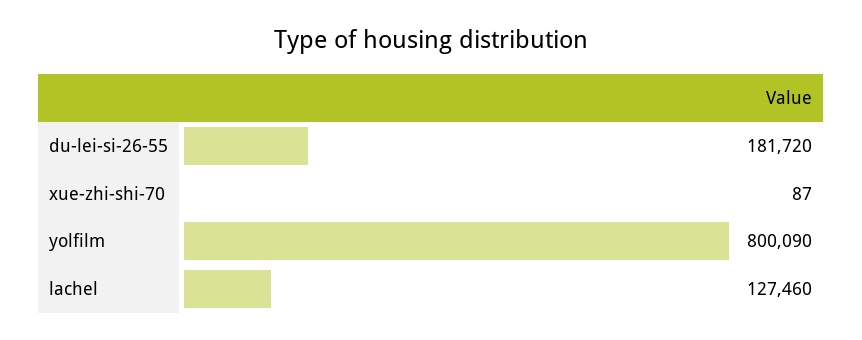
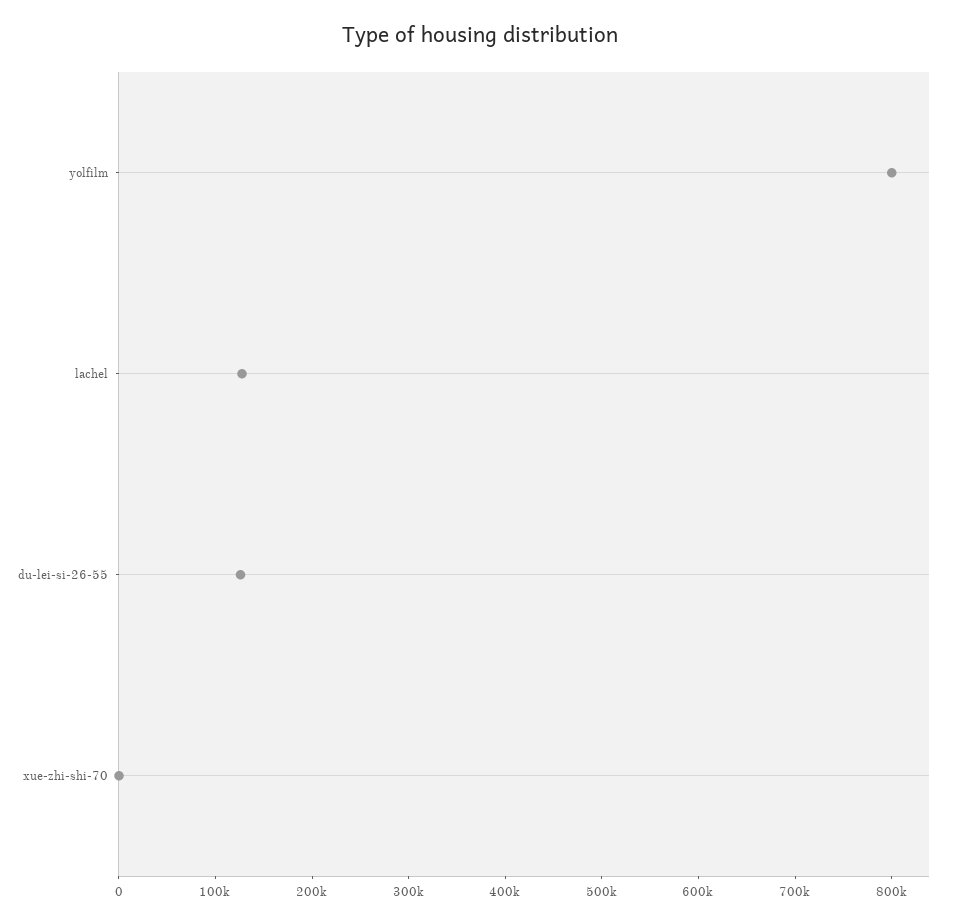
du-lei-si-26-55: 181720 -> 120000

